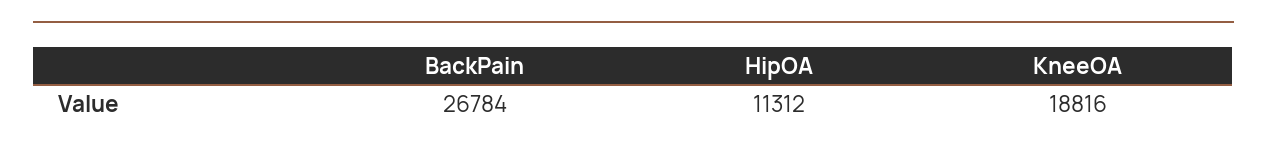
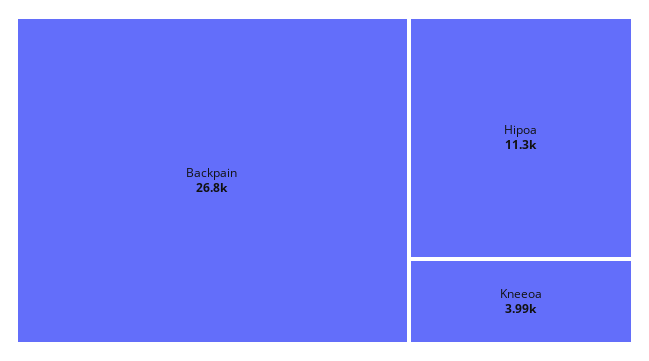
KneeOA: 18816 -> 3990

